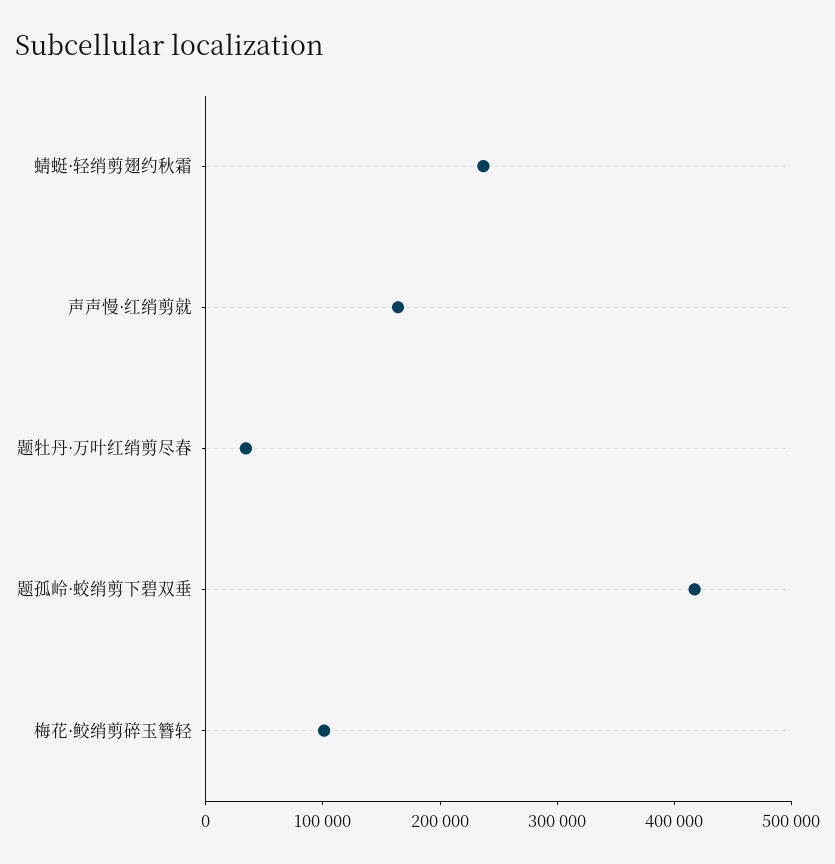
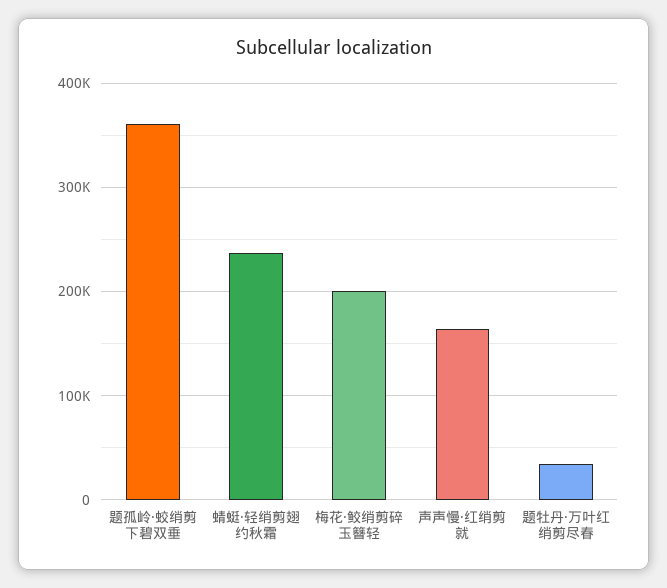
题孤岭·蛟绡剪下碧双垂: 420000 -> 360000
梅花·鲛绡剪碎玉簪轻: 100000 -> 200000

